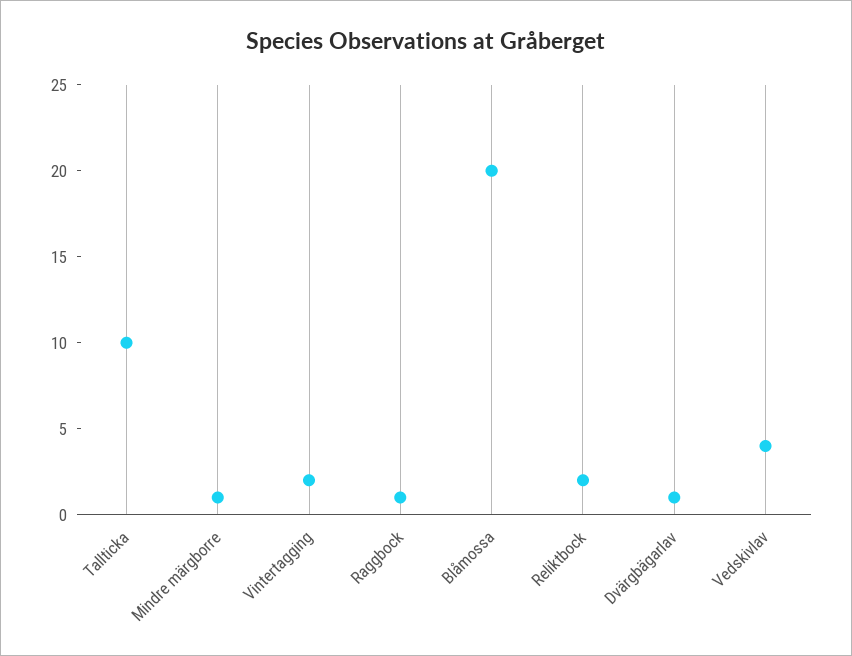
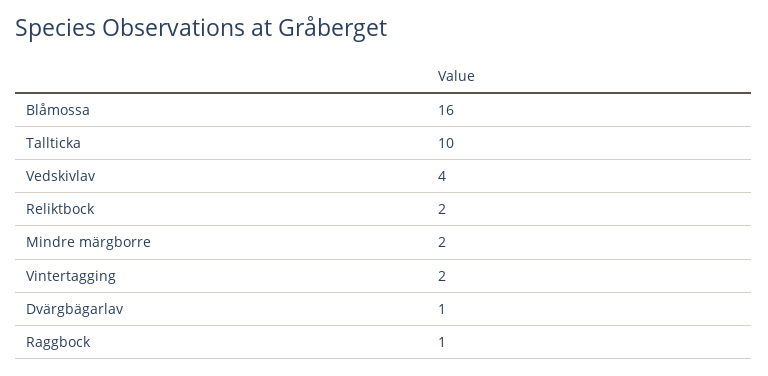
Mindre märgborre: 1 -> 2
Blåmossa: 20 -> 16

